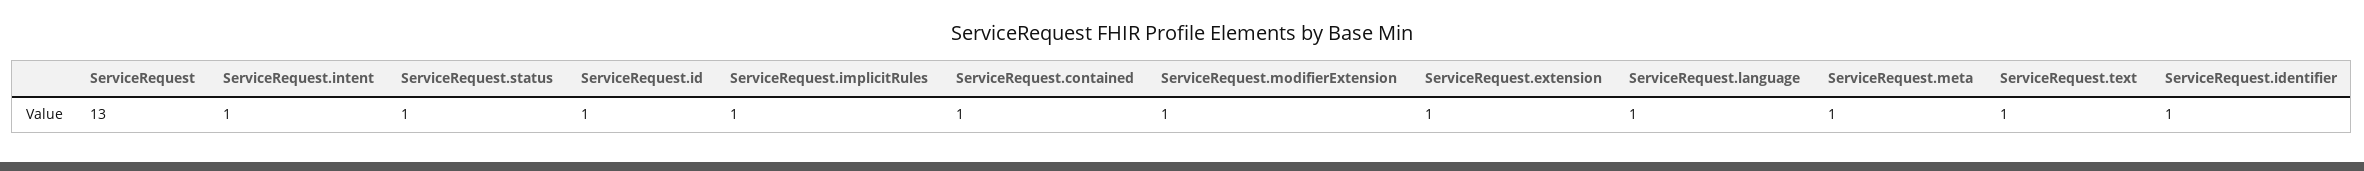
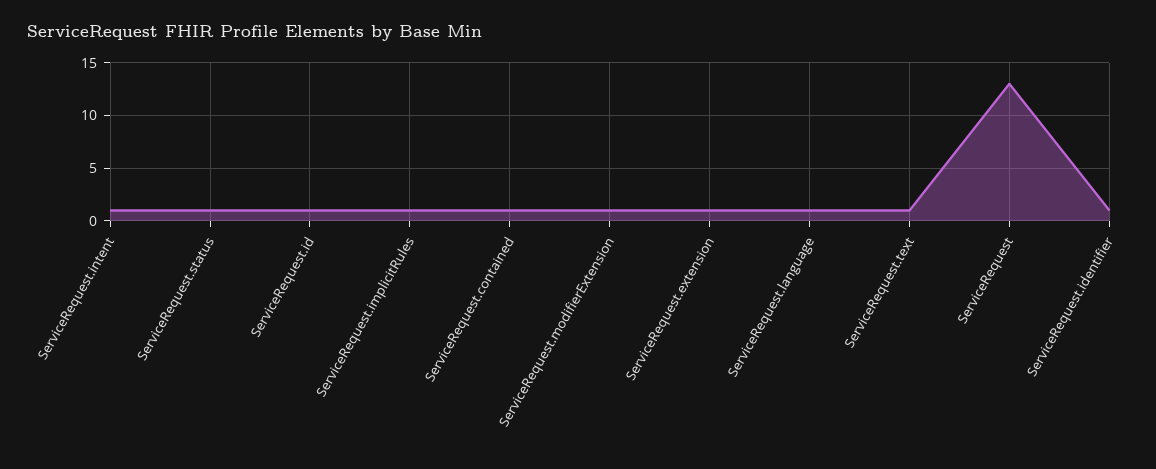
ServiceRequest.meta: 1 -> none

